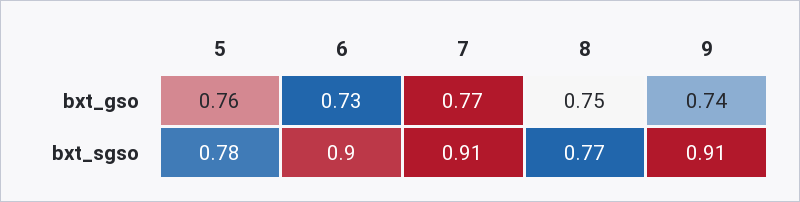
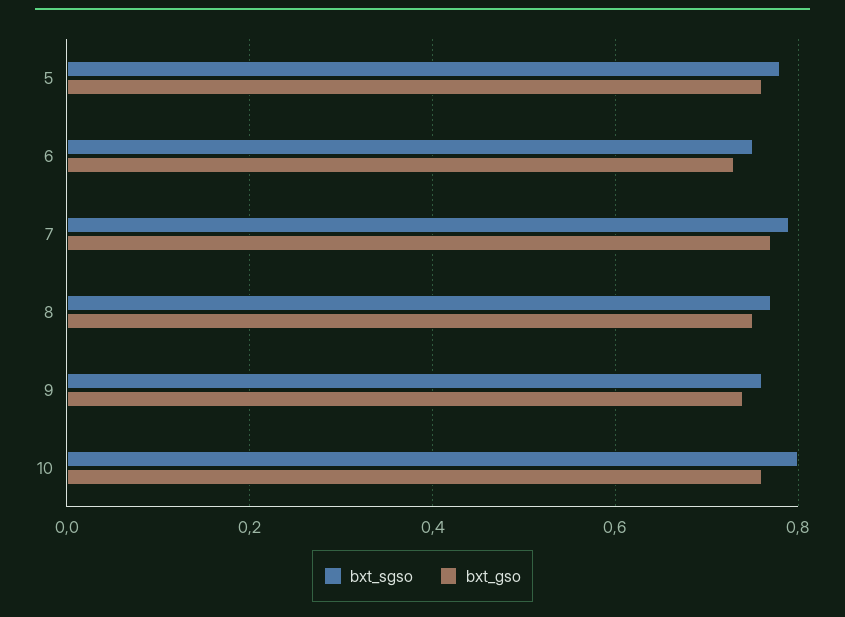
bxt_sgso, 6: 0.9 -> 0.75
bxt_sgso, 7: 0.91 -> 0.8
bxt_sgso, 9: 0.91 -> 0.75
bxt_sgso, 10: none -> 0.8
bxt_gso, 10: none -> 0.75

